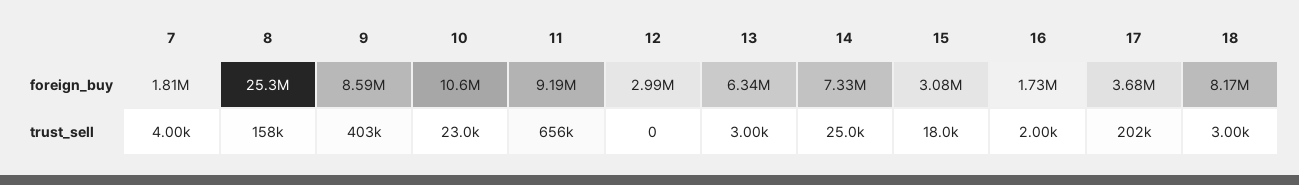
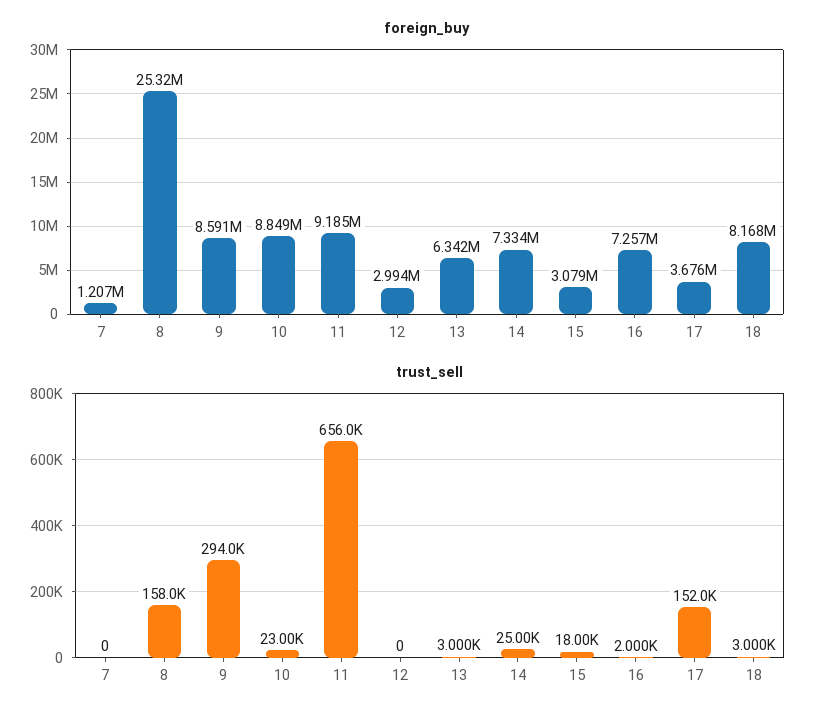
foreign_buy, 7: 1810000 -> 1207000
foreign_buy, 10: 10600000 -> 8849000
foreign_buy, 16: 1730000 -> 7257000
trust_sell, 7: 4000 -> 0
trust_sell, 9: 403000 -> 294000
trust_sell, 17: 202000 -> 152000

